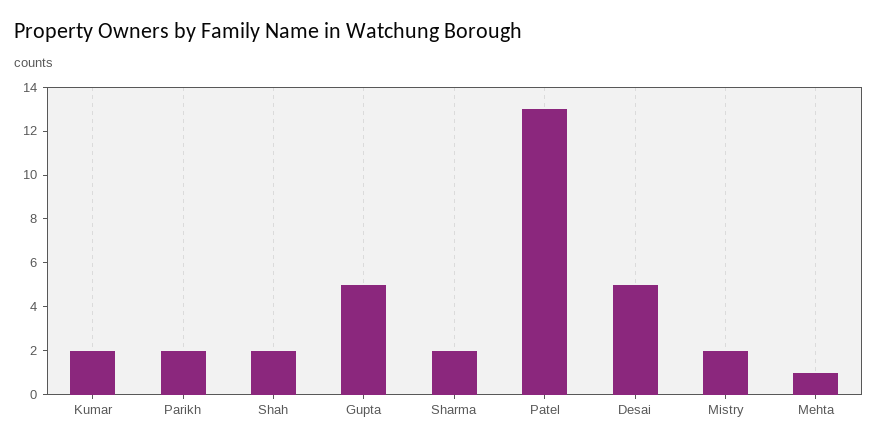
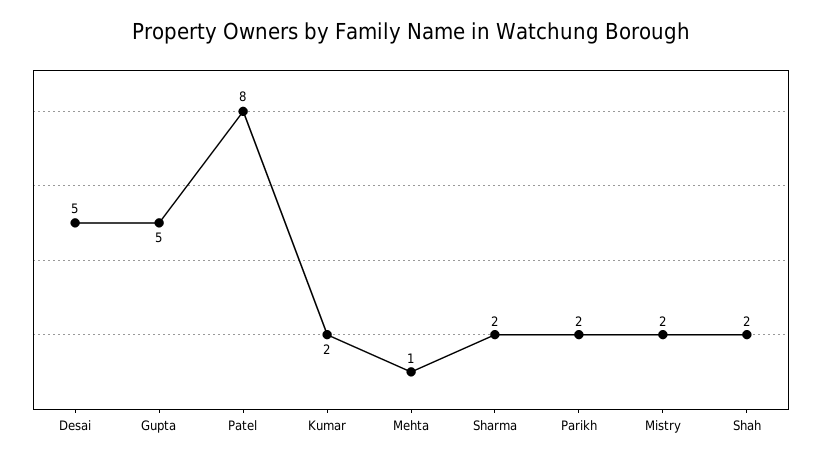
Patel: 13 -> 8

